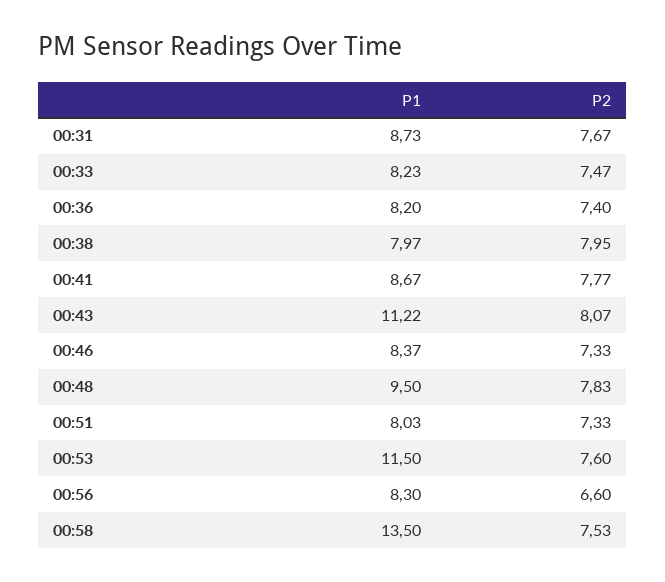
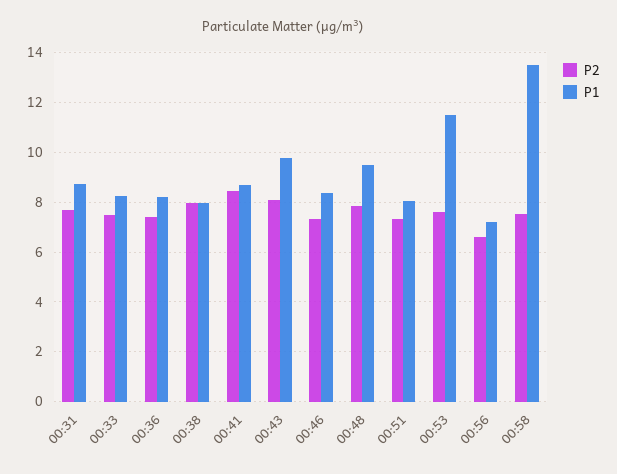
P2, 00:41: 7.77 -> 8.5
P1, 00:43: 11.22 -> 9.75
P1, 00:56: 8.3 -> 7.25

